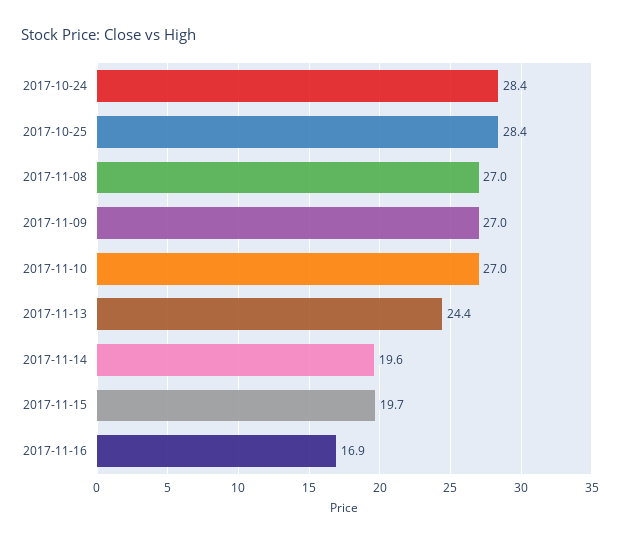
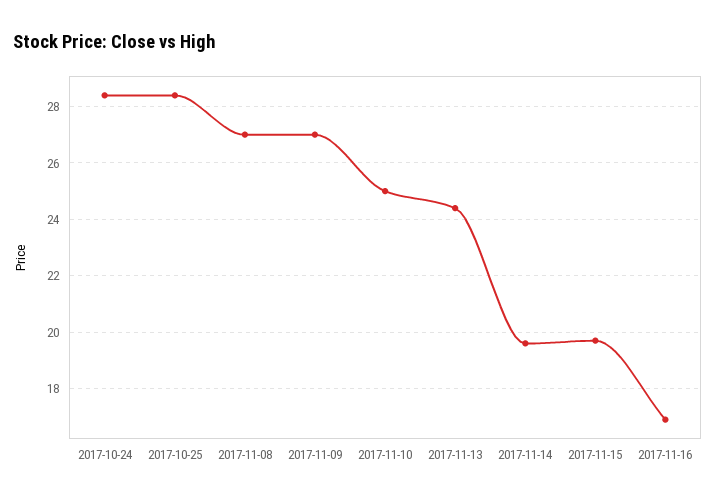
2017-11-10: 27 -> 25

